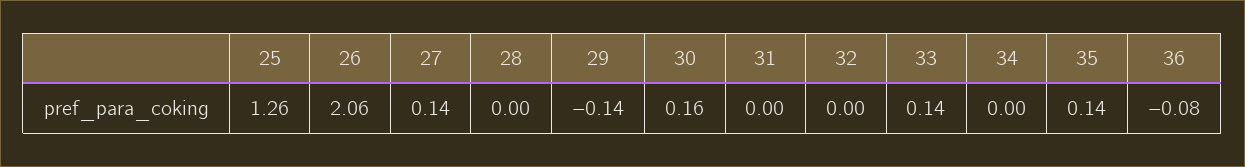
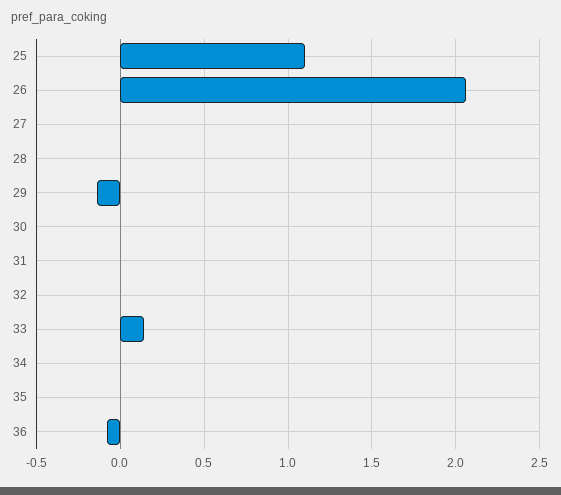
25: 1.26 -> 1.1
27: 0.14 -> 0
30: 0.16 -> 0
35: 0.14 -> 0

